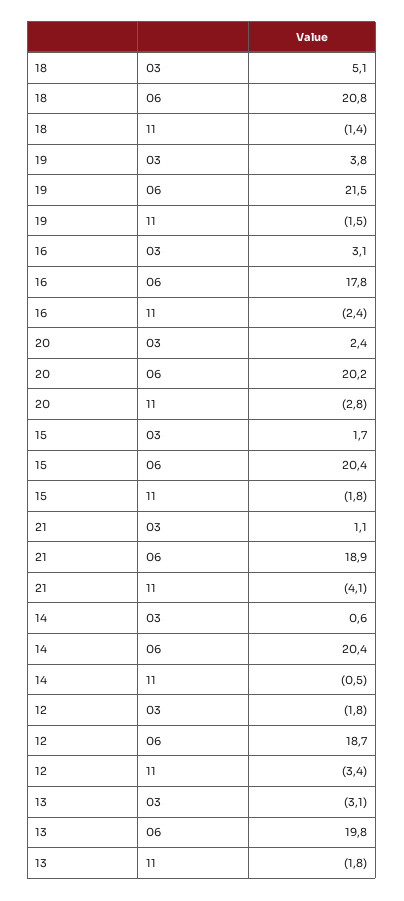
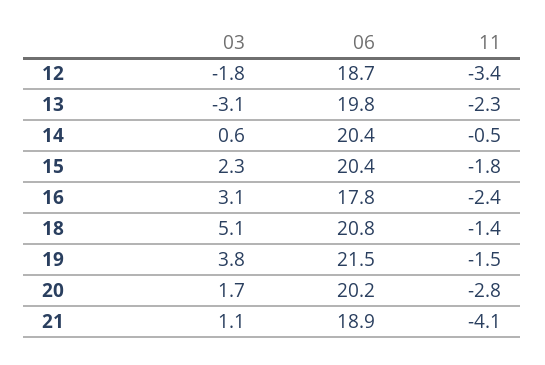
20, 03: 2.4 -> 1.7
15, 03: 1.7 -> 2.3
13, 11: -1.8 -> -2.3

